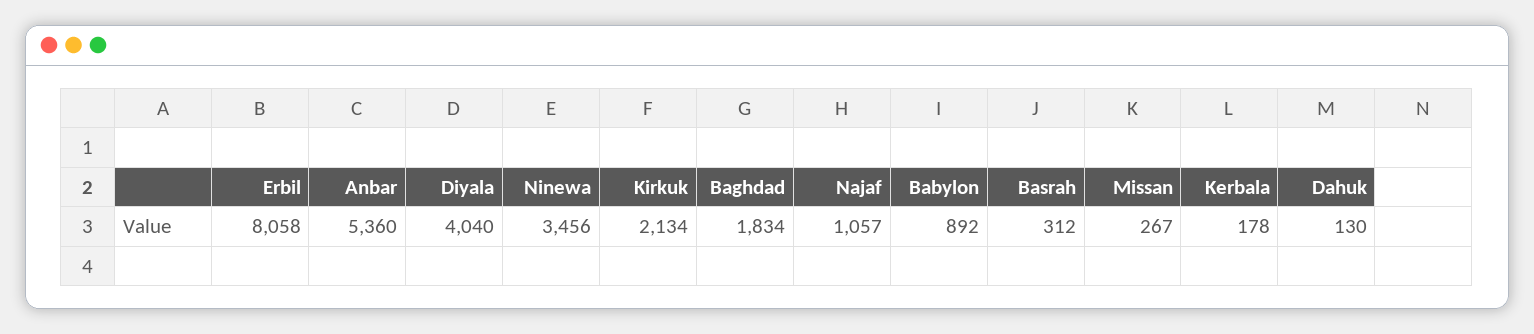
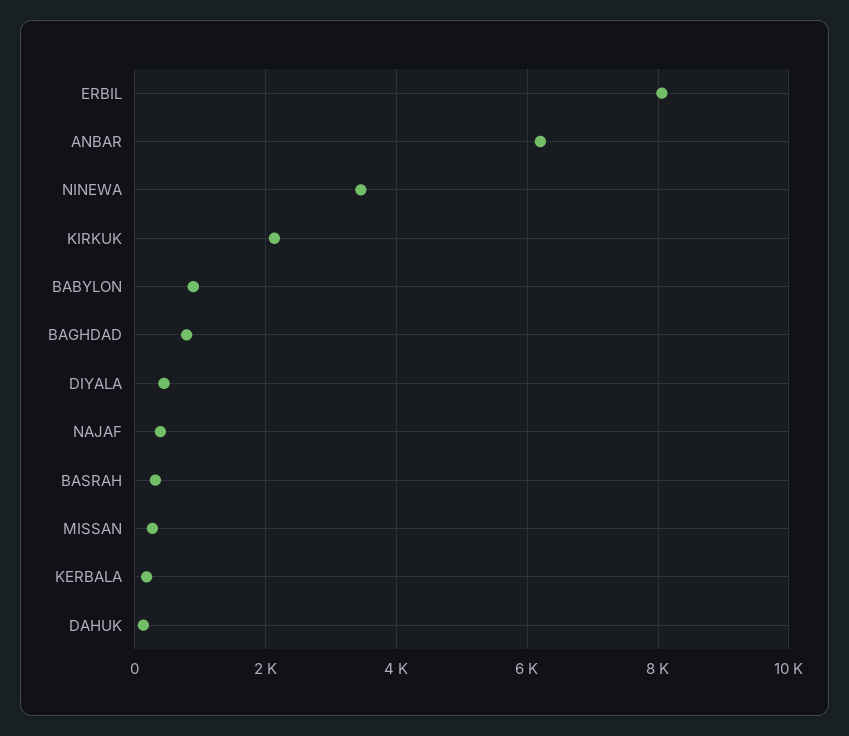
Anbar: 5360 -> 6200
Diyala: 4040 -> 400
Baghdad: 1834 -> 800
Najaf: 1057 -> 400

